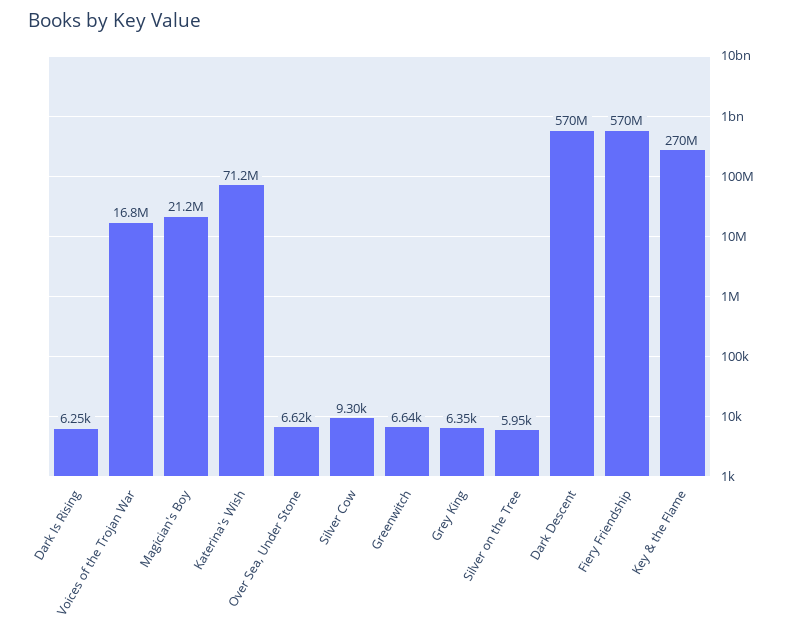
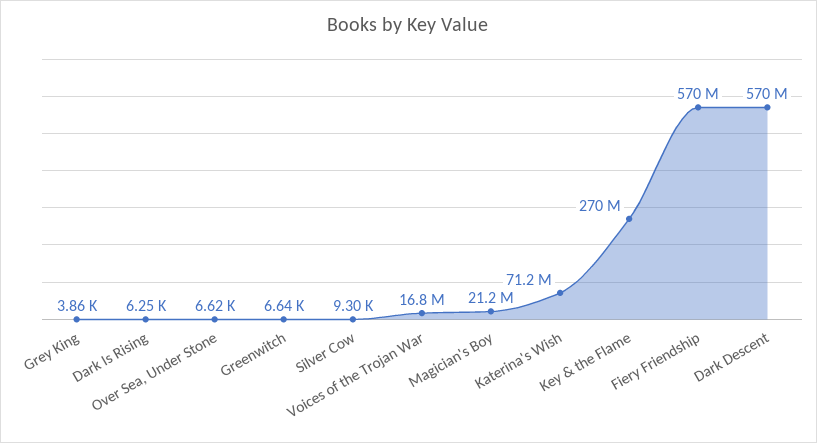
Grey King: 6350 -> 3860
Silver on the Tree: 5950 -> none

